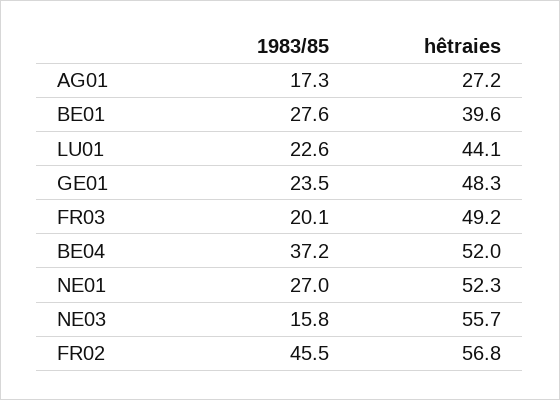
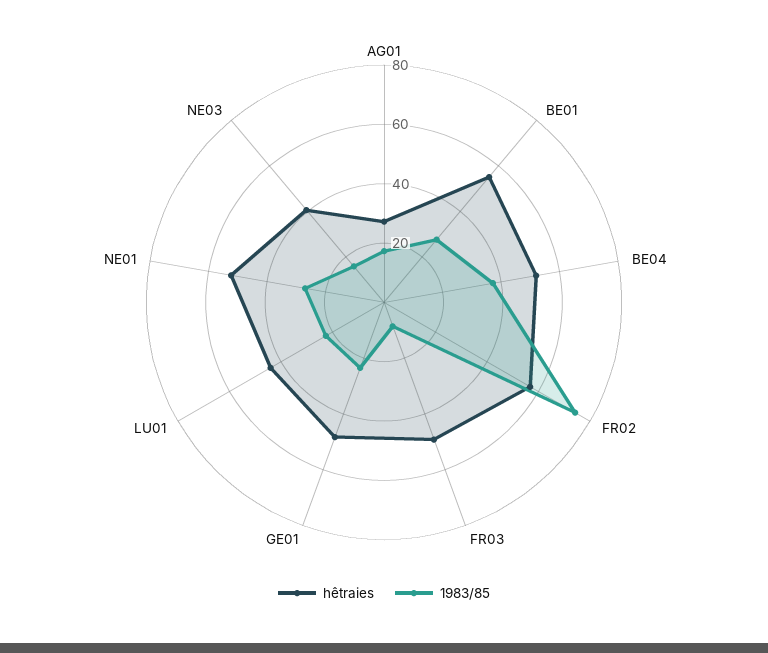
hêtraies, BE01: 39.6 -> 55
1983/85, FR03: 20.1 -> 10
hêtraies, NE03: 55.7 -> 40
1983/85, FR02: 45.5 -> 75

